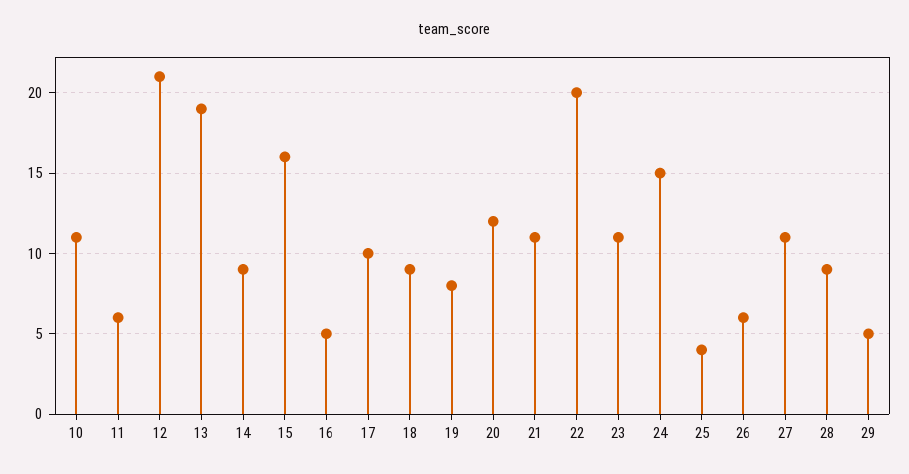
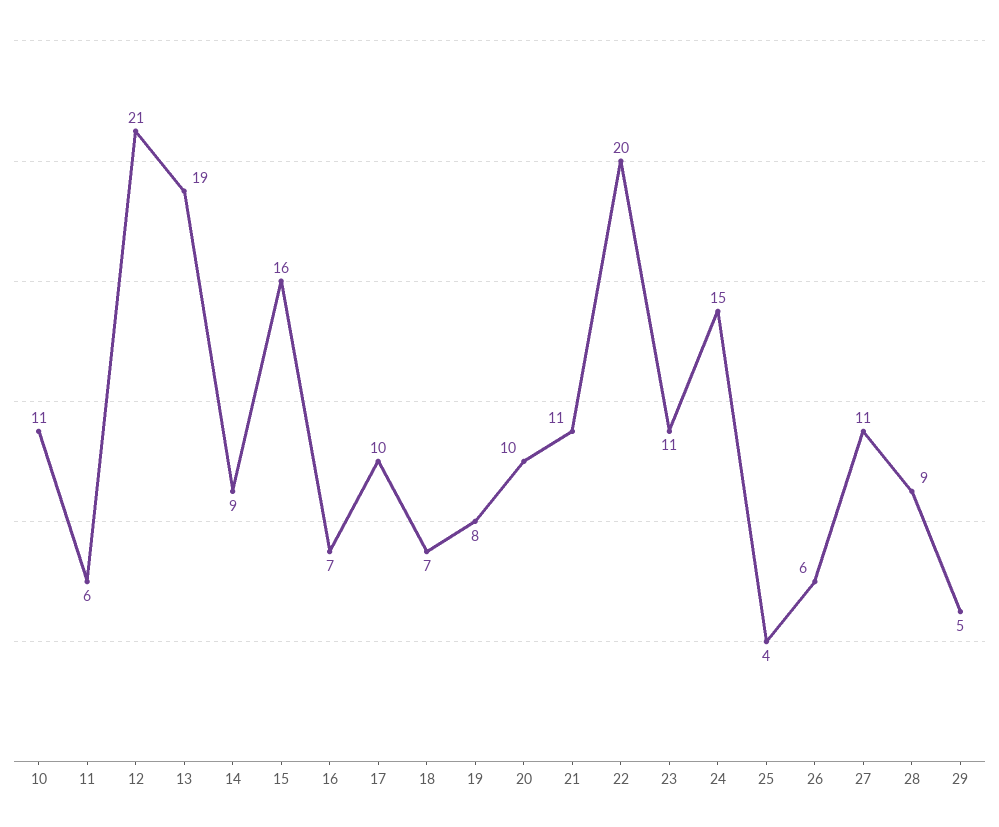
16: 5 -> 7
18: 9 -> 7
20: 12 -> 10

